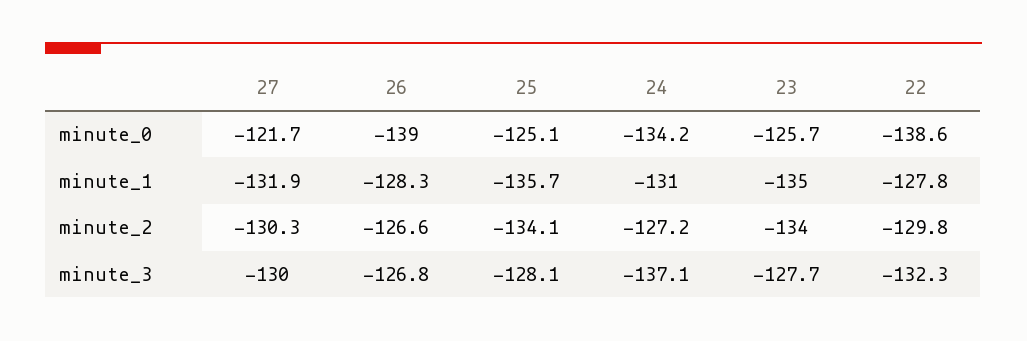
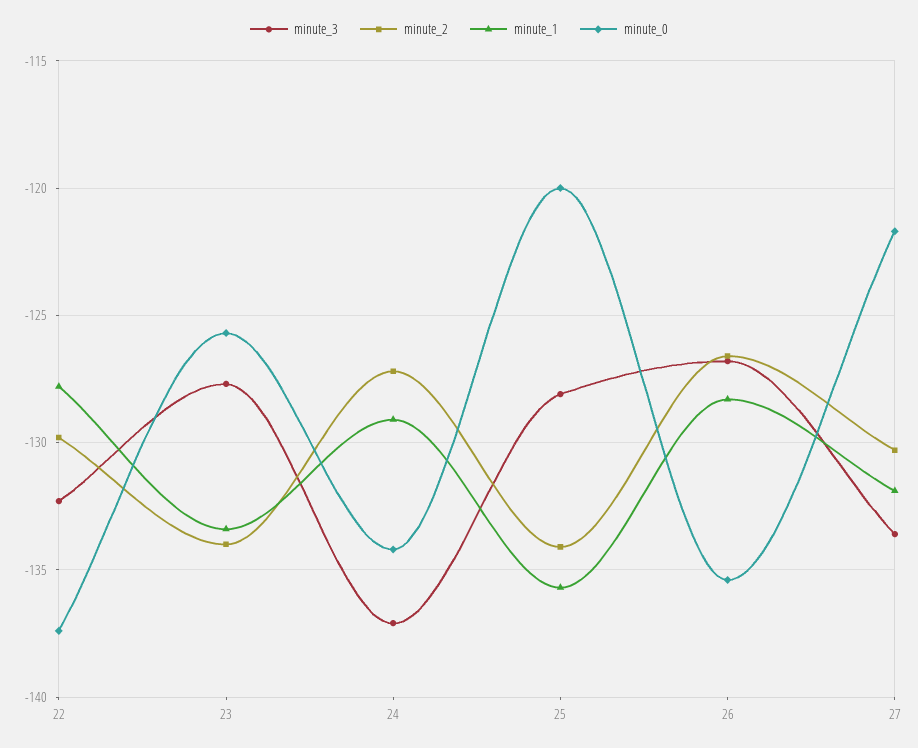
minute_0, 26: -139 -> -135.5
minute_0, 25: -125.1 -> -120
minute_0, 22: -138.6 -> -137.5
minute_1, 24: -131 -> -129
minute_1, 23: -135 -> -133.5
minute_3, 27: -130 -> -133.5

